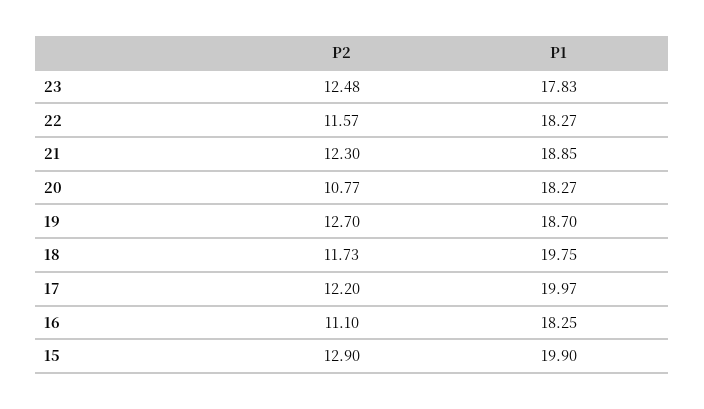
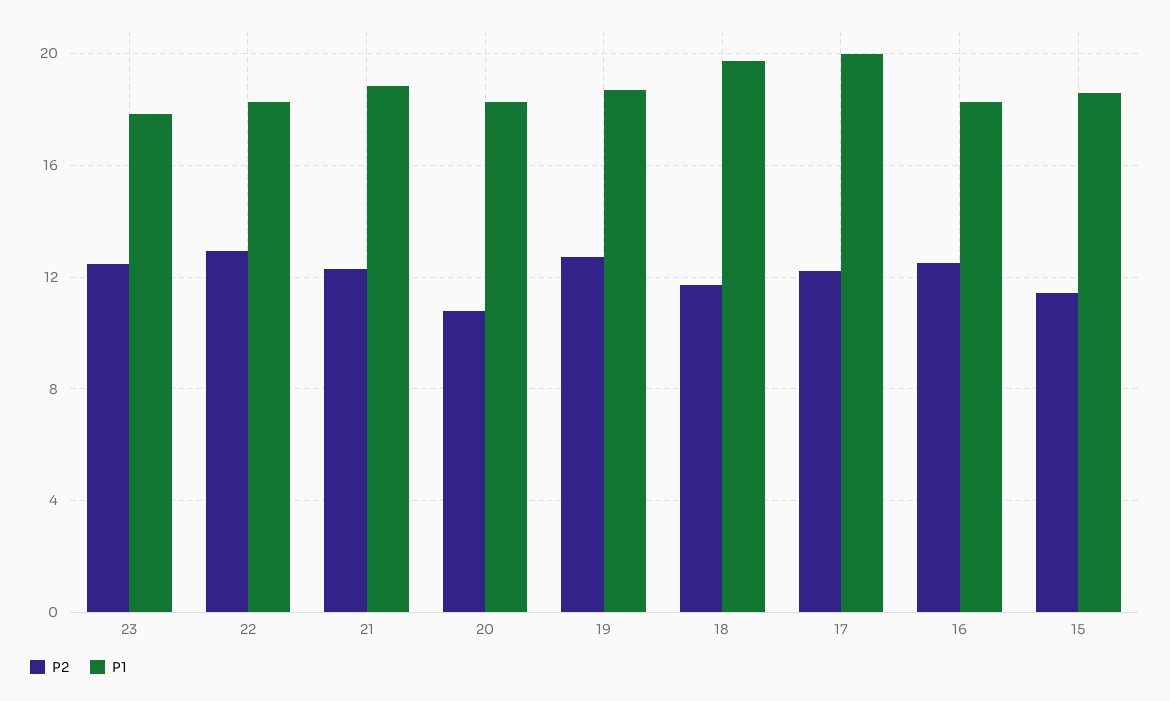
P2, 22: 11.57 -> 13
P2, 16: 11.1 -> 12.5
P2, 15: 12.9 -> 11.5
P1, 15: 19.9 -> 18.5

